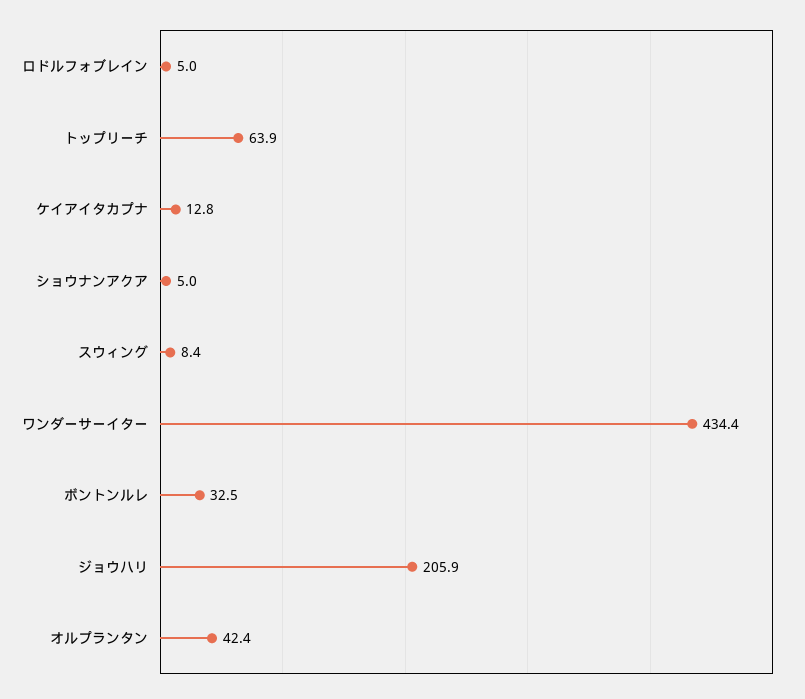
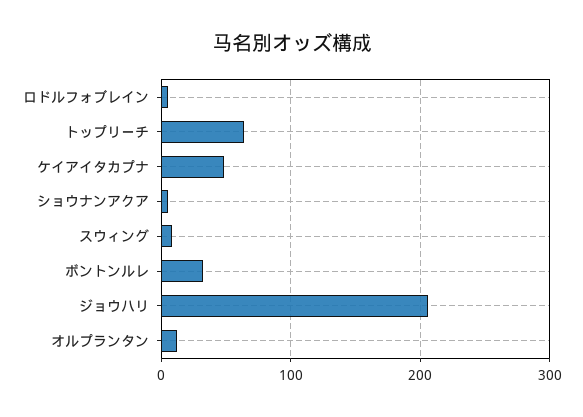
ケイアイタカプナ: 12.8 -> 50
ワンダーサーイター: 434.4 -> none
オルプランタン: 42.4 -> 10

